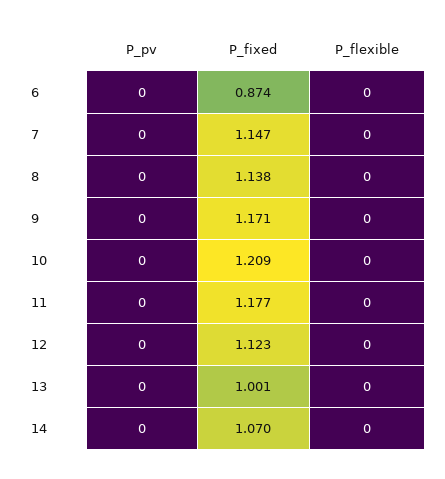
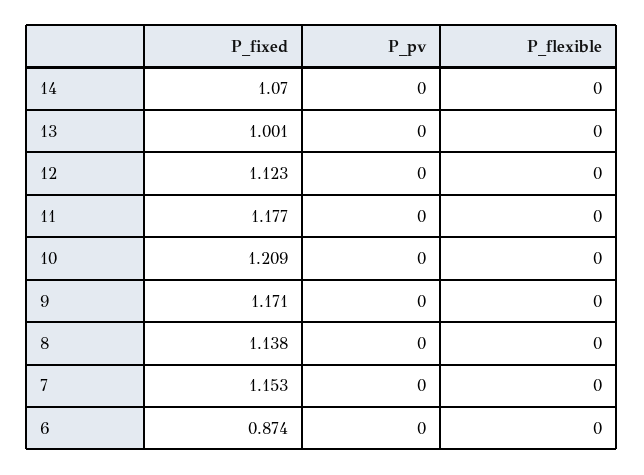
P_fixed, 7: 1.147 -> 1.153

